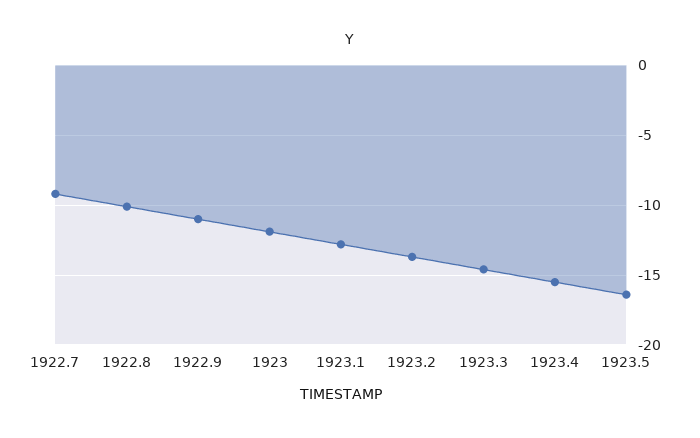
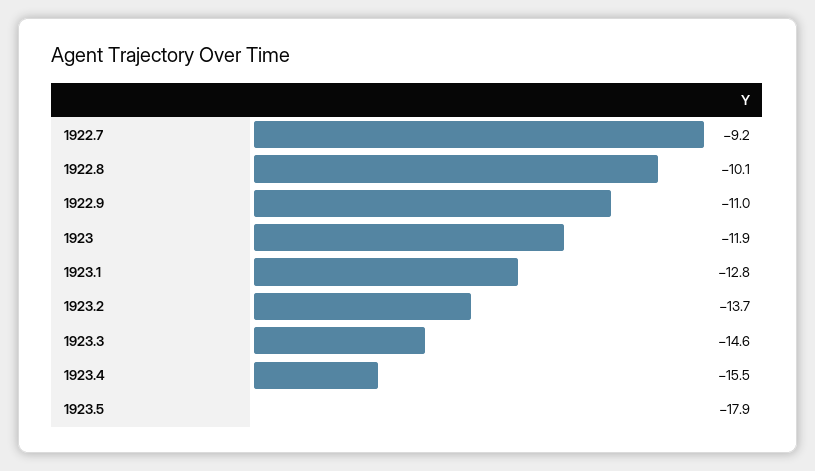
1923.5: -16.5 -> -17.9

